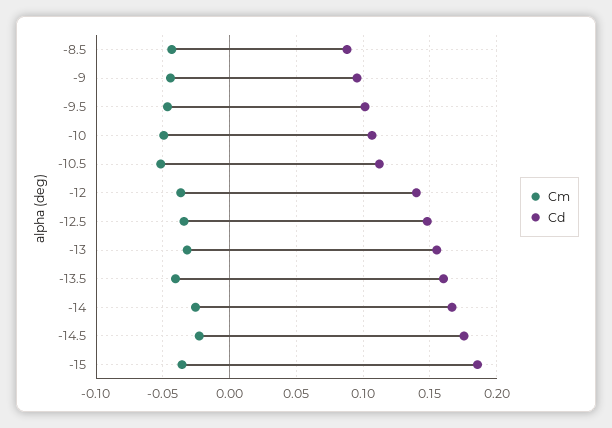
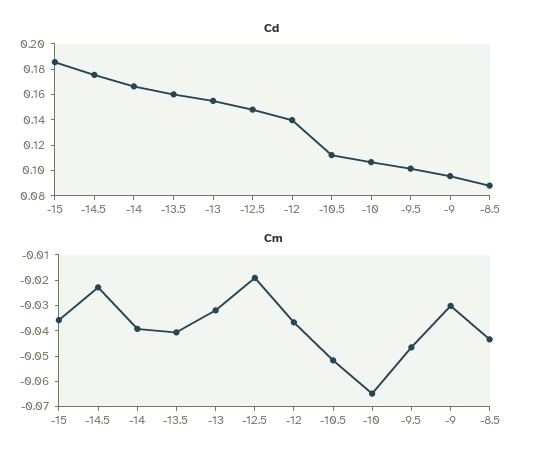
Cm, -9: -0.045 -> -0.03
Cm, -10: -0.05 -> -0.065
Cm, -12.5: -0.035 -> -0.02
Cm, -14: -0.025 -> -0.04

